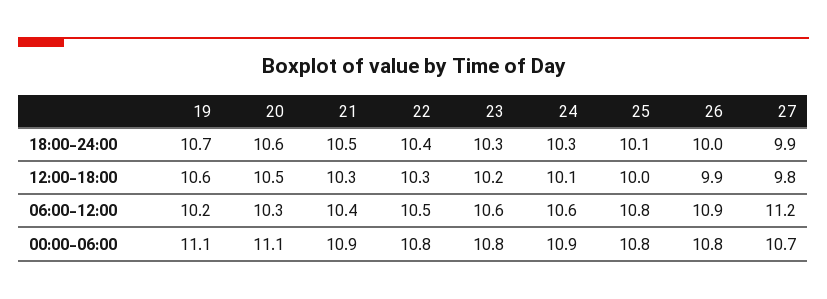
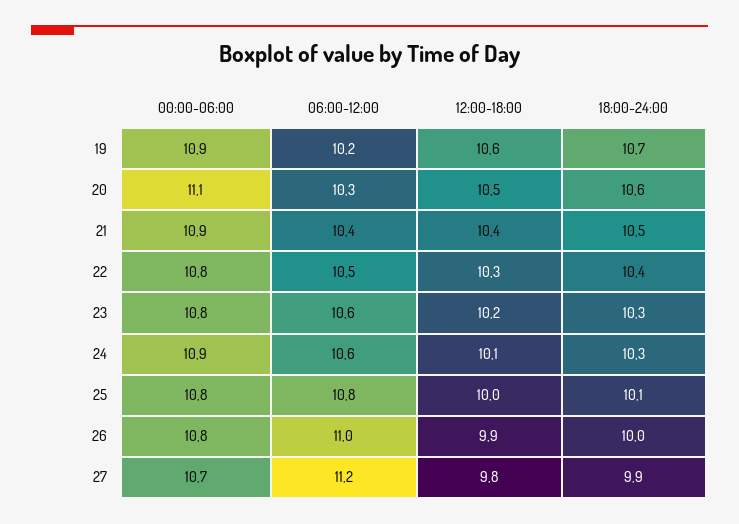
21, 12:00-18:00: 10.3 -> 10.4
26, 06:00-12:00: 10.9 -> 11
19, 00:00-06:00: 11.1 -> 10.9

